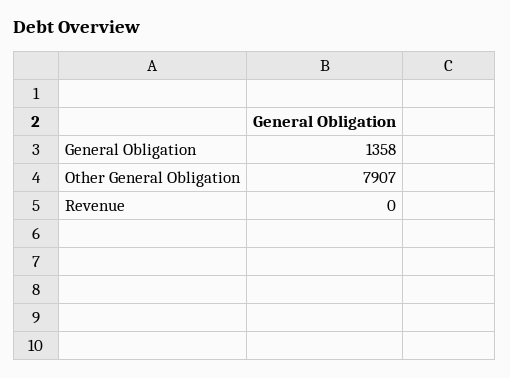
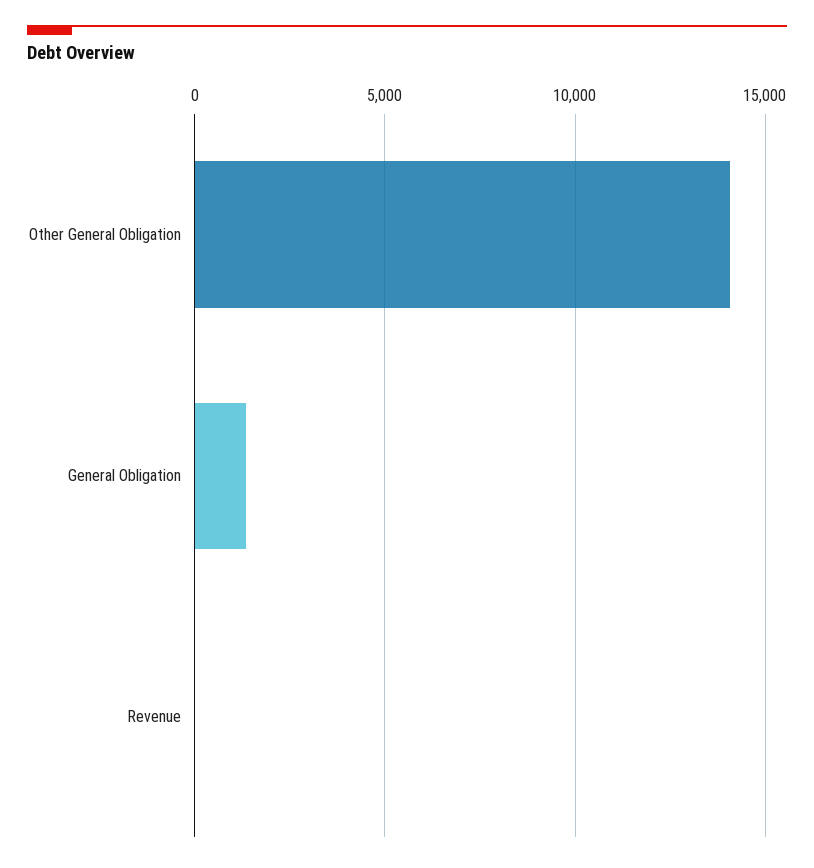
Other General Obligation: 7907 -> 14000

